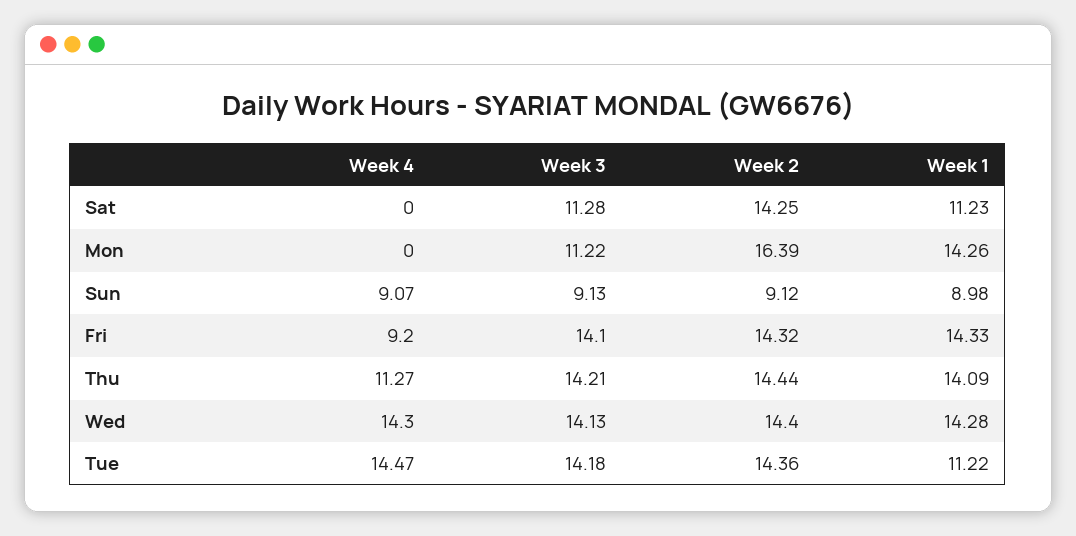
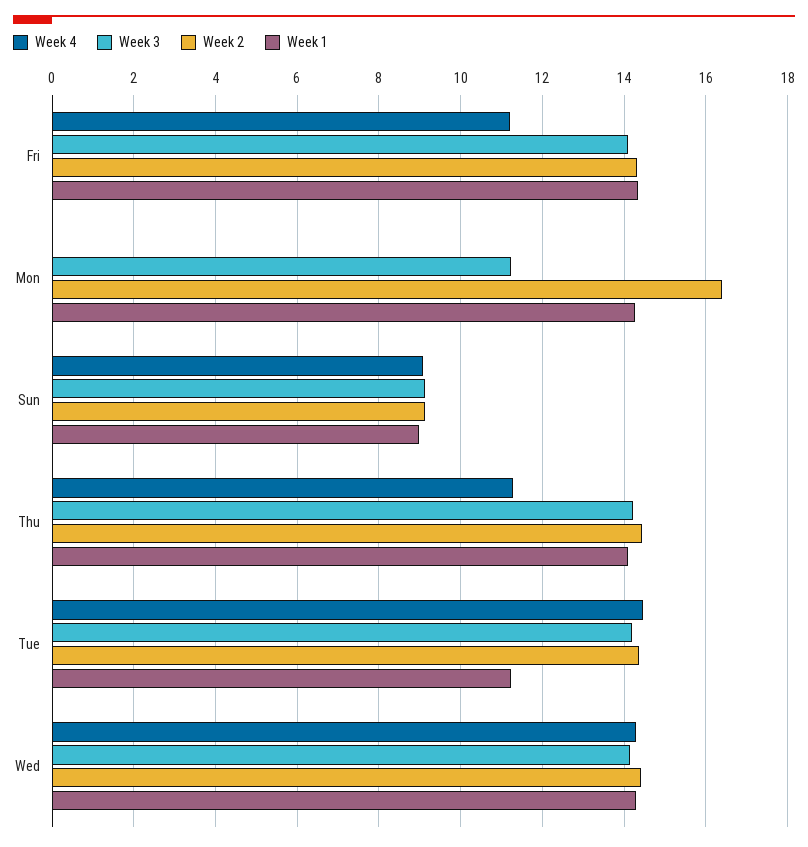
Week 4, Sat: 0 -> none
Week 3, Sat: 11.28 -> none
Week 2, Sat: 14.25 -> none
Week 1, Sat: 11.23 -> none
Week 4, Fri: 9.2 -> 11.2

